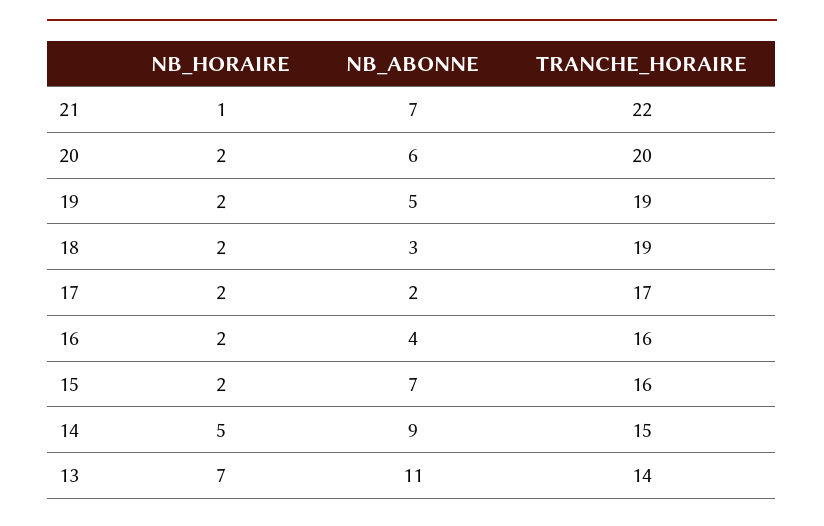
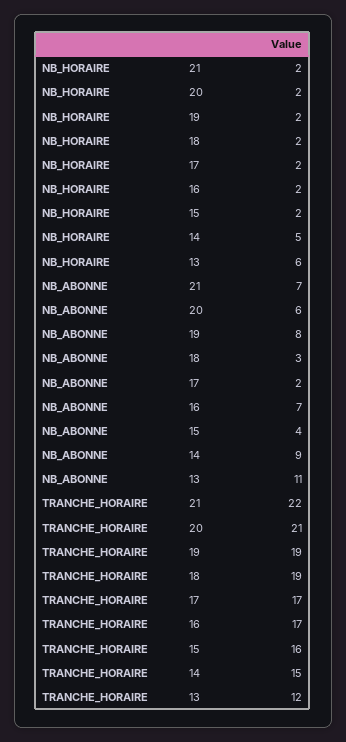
NB_HORAIRE, 21: 1 -> 2
TRANCHE_HORAIRE, 20: 20 -> 21
NB_ABONNE, 19: 5 -> 8
NB_ABONNE, 16: 4 -> 7
TRANCHE_HORAIRE, 16: 16 -> 17
NB_ABONNE, 15: 7 -> 4
NB_HORAIRE, 13: 7 -> 6
TRANCHE_HORAIRE, 13: 14 -> 12

